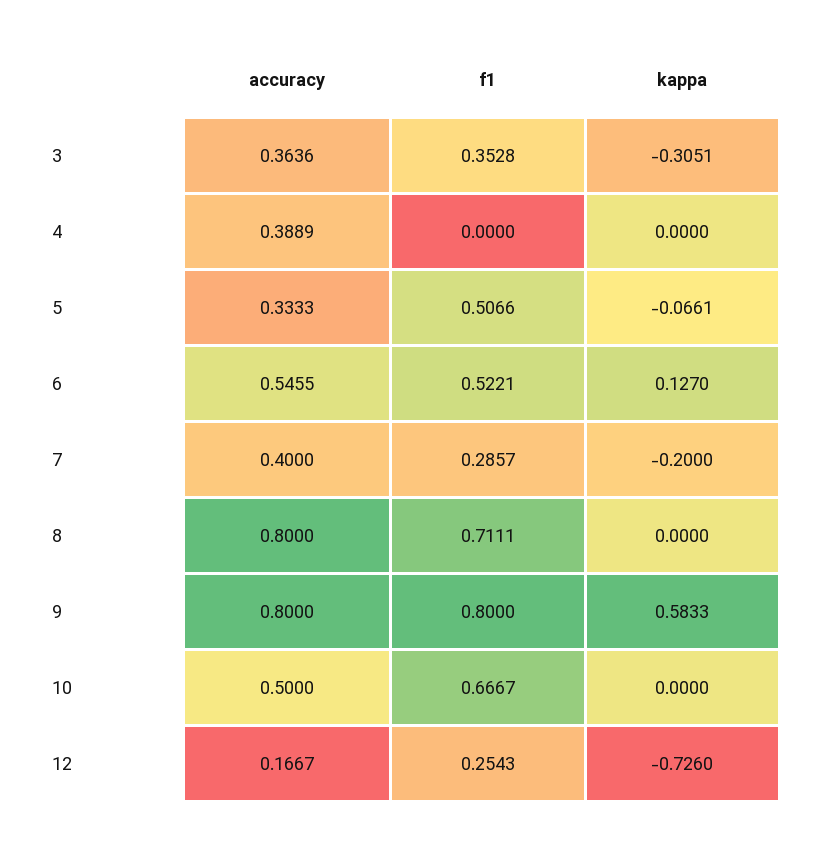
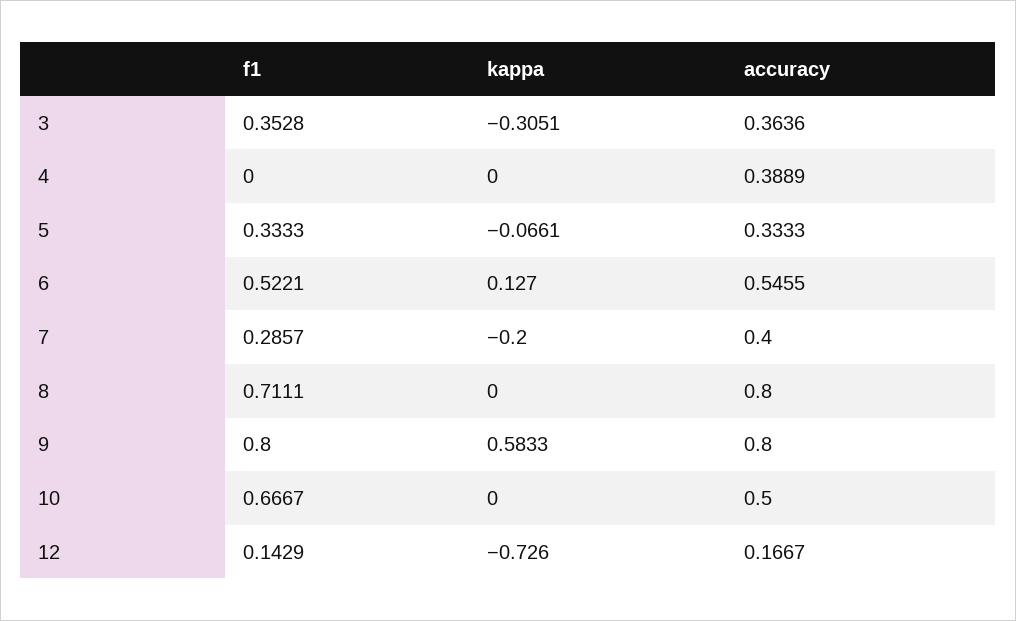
f1, 5: 0.5066 -> 0.3333
f1, 12: 0.2543 -> 0.1429

